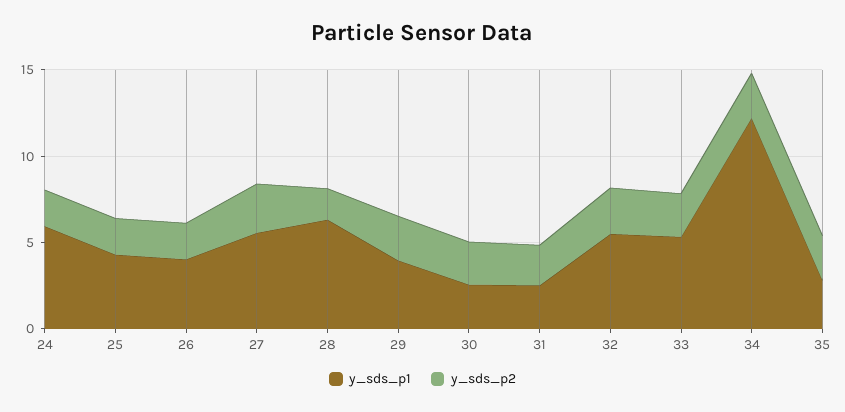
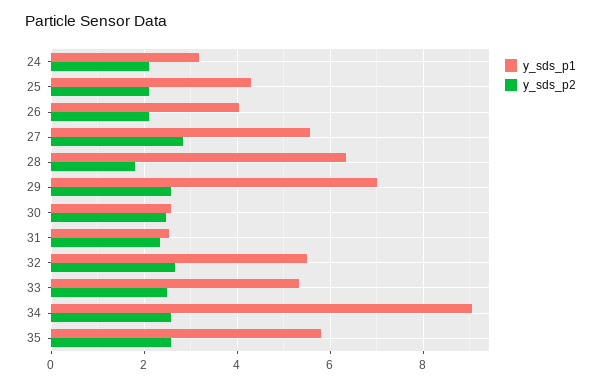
y_sds_p1, 24: 6 -> 3.2
y_sds_p1, 29: 4 -> 7
y_sds_p1, 34: 12 -> 9
y_sds_p1, 35: 3 -> 5.8

